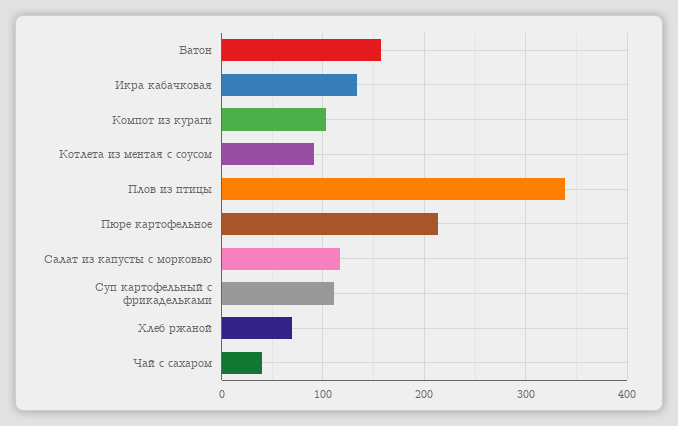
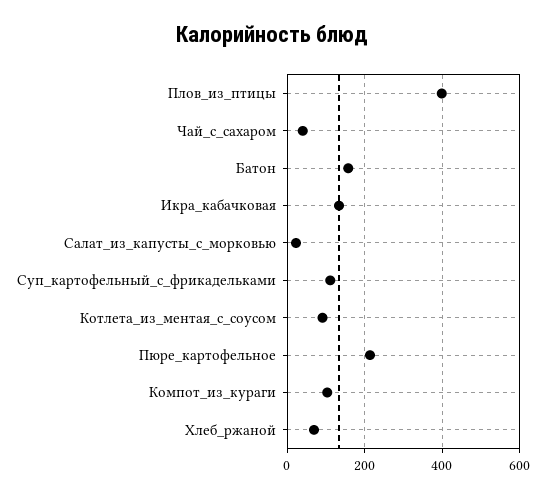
Плов из птицы: 340 -> 400
Салат из капусты с морковью: 120 -> 20

